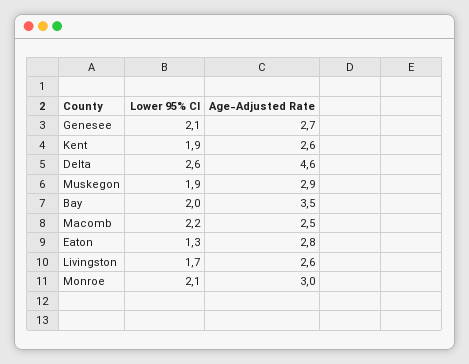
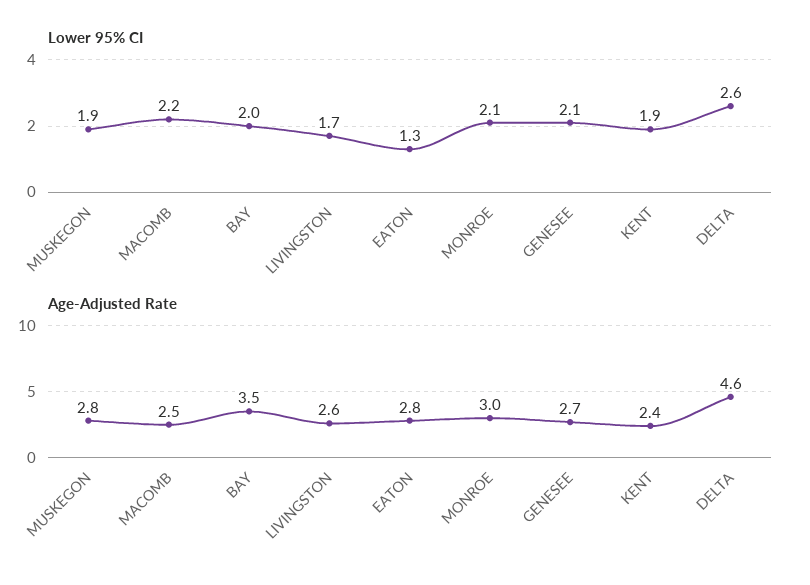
Age-Adjusted Rate, Kent: 2.6 -> 2.4
Age-Adjusted Rate, Muskegon: 2.9 -> 2.8

